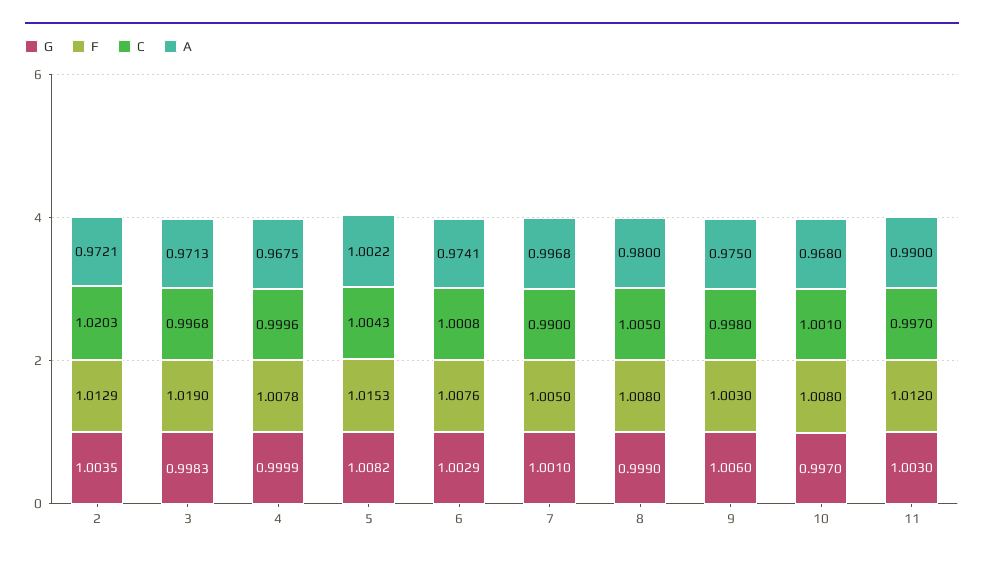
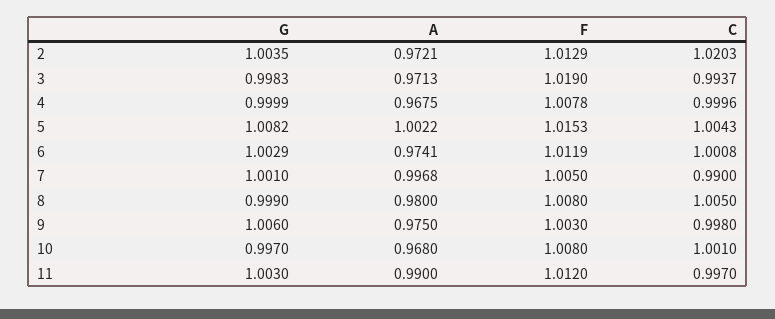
C, 3: 0.9968 -> 0.9937
F, 6: 1.0076 -> 1.0119

